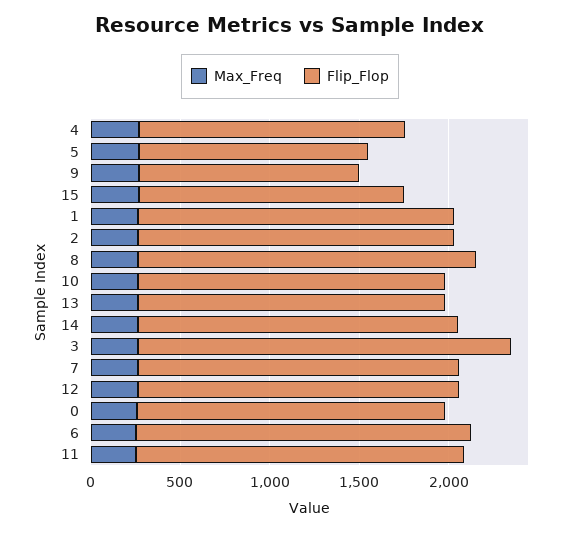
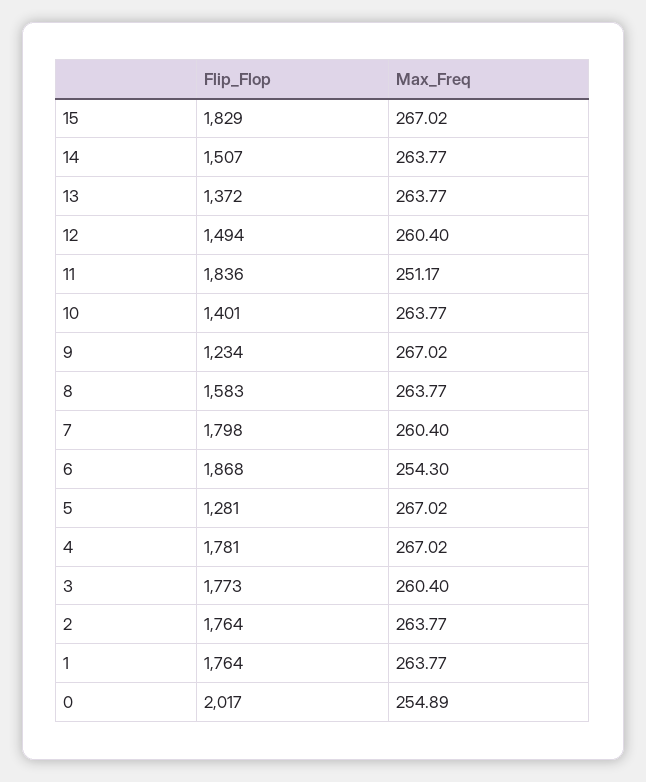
Flip_Flop, 4: 1500 -> 1781
Flip_Flop, 15: 1500 -> 1829
Flip_Flop, 8: 1900 -> 1583
Flip_Flop, 10: 1700 -> 1401
Flip_Flop, 13: 1700 -> 1372
Flip_Flop, 14: 1800 -> 1507
Flip_Flop, 3: 2100 -> 1773
Flip_Flop, 12: 1800 -> 1494
Flip_Flop, 0: 1700 -> 2017

